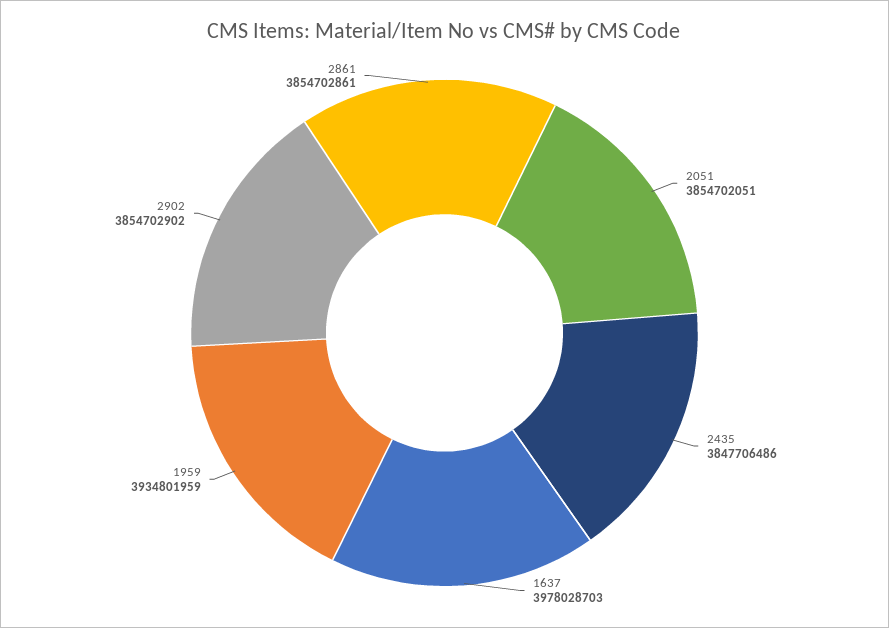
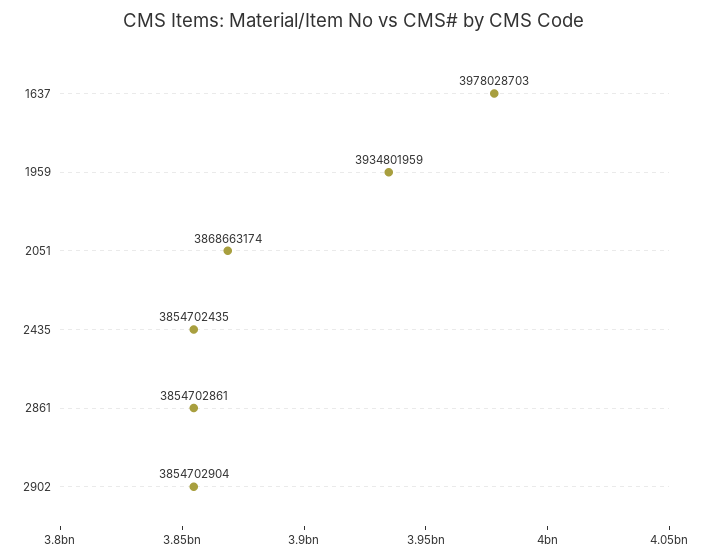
2051: 3854702051 -> 3868663174
2435: 3847706486 -> 3854702435
2902: 3854702902 -> 3854702904

